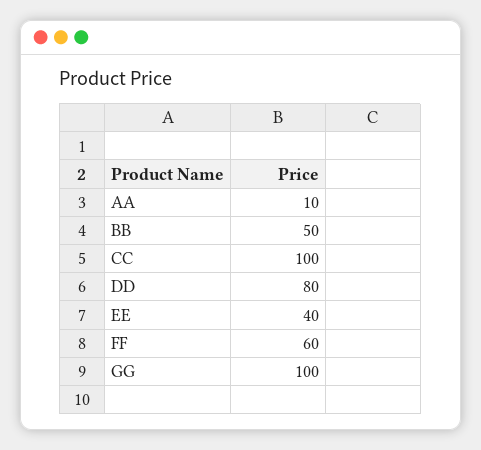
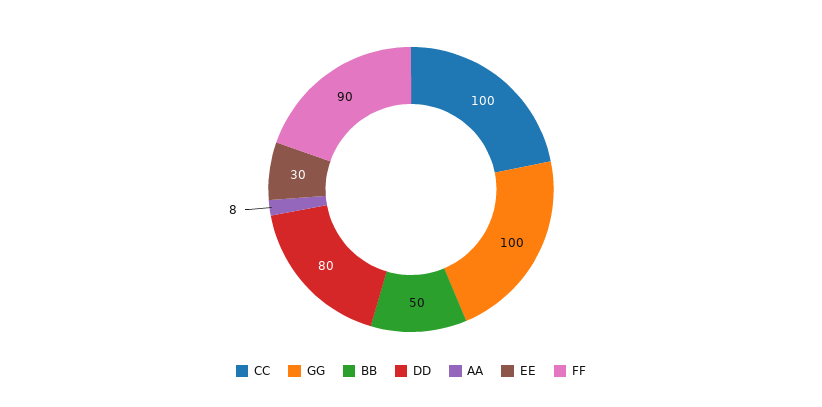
AA: 10 -> 8
EE: 40 -> 30
FF: 60 -> 90

